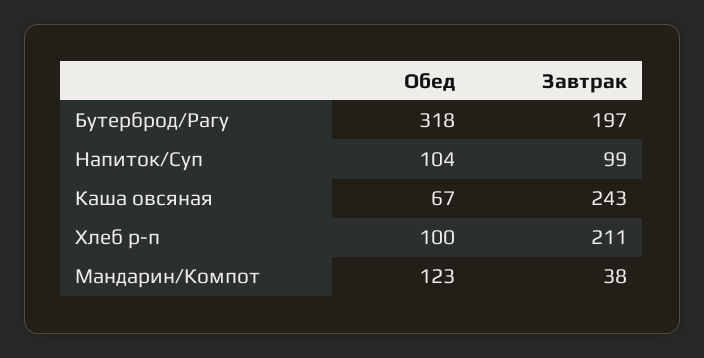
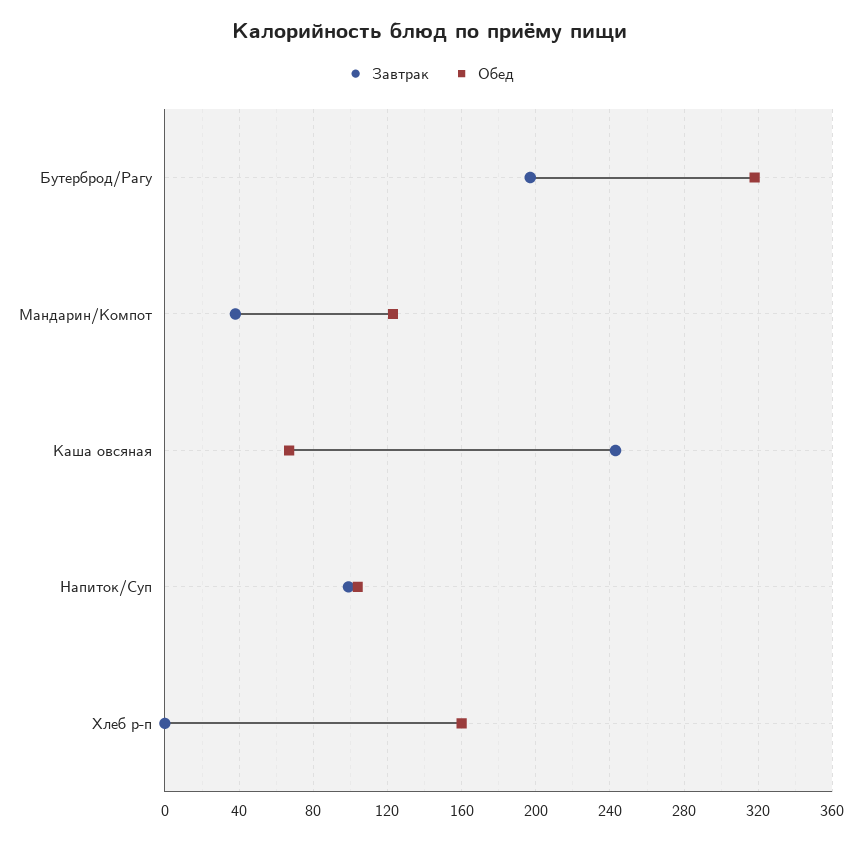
Обед, Хлеб р-п: 100 -> 160
Завтрак, Хлеб р-п: 211 -> 0

